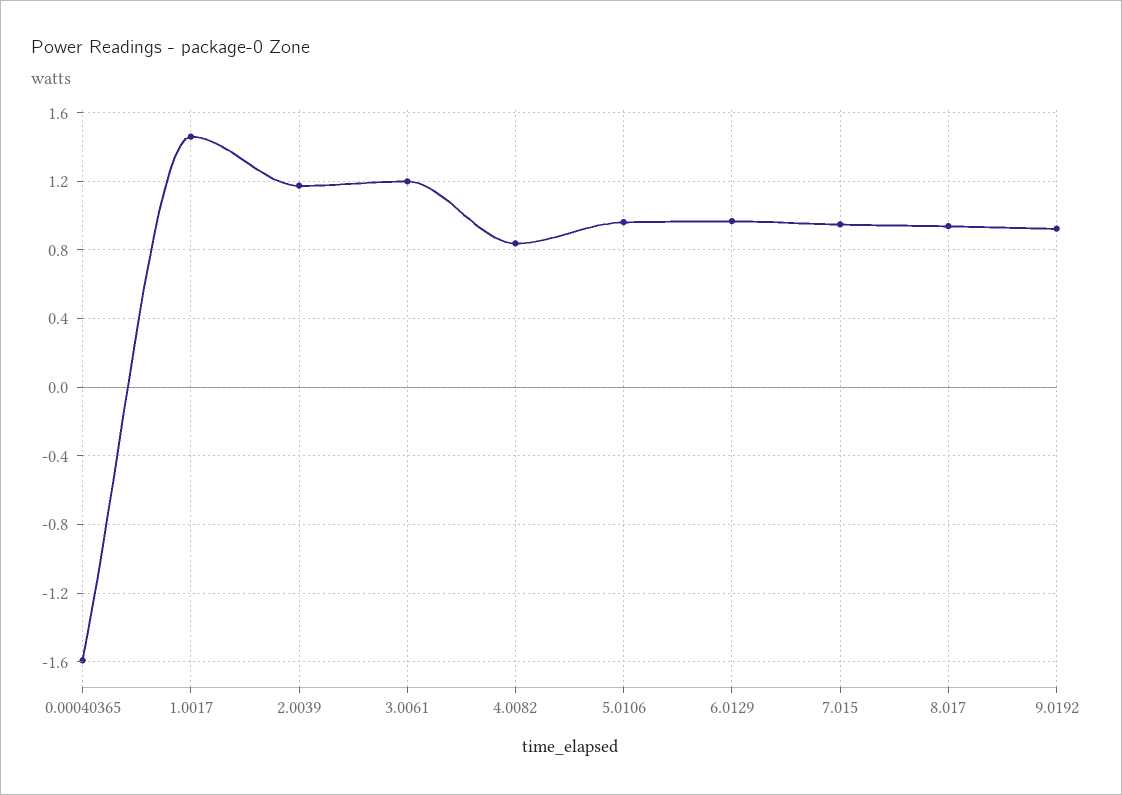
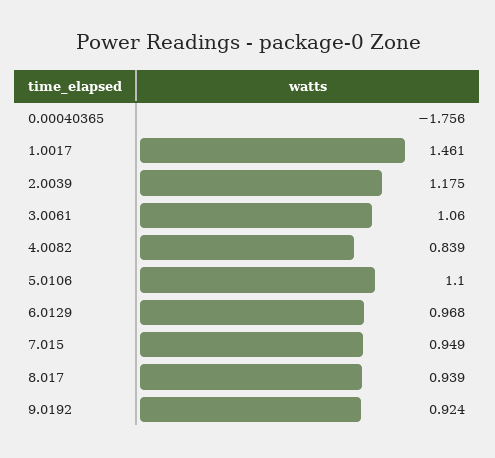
0.00040365: -1.6 -> -1.756
3.0061: 1.2 -> 1.06
5.0106: 0.95 -> 1.1

